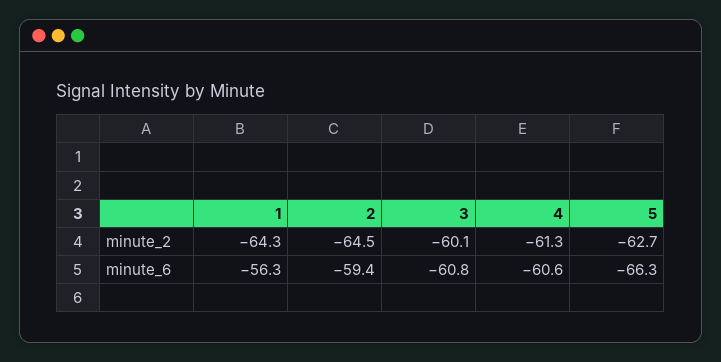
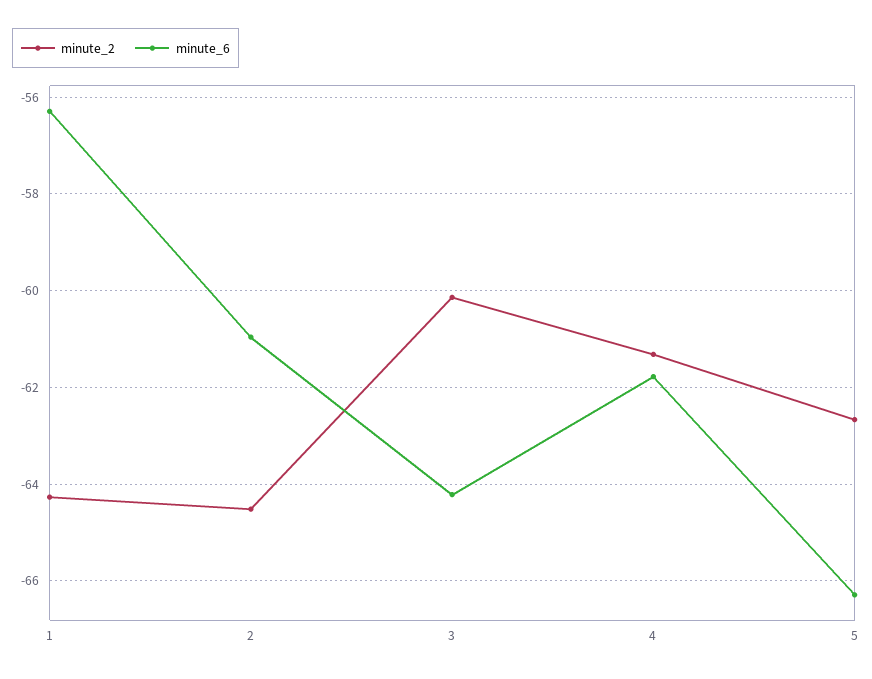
minute_6, 2: -59.4 -> -61
minute_6, 3: -60.8 -> -64.2
minute_6, 4: -60.6 -> -61.8

